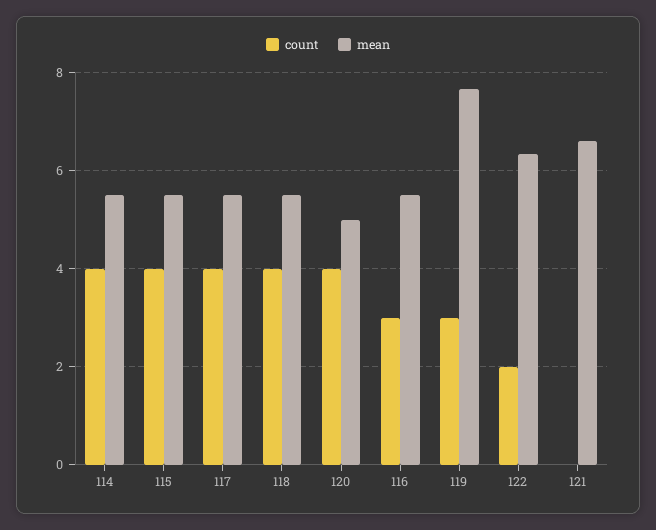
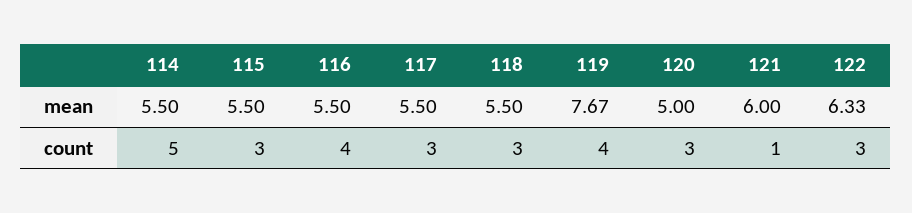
count, 114: 4 -> 5
count, 115: 4 -> 3
count, 117: 4 -> 3
count, 118: 4 -> 3
count, 120: 4 -> 3
count, 116: 3 -> 4
count, 119: 3 -> 4
count, 122: 2 -> 3
count, 121: 0 -> 1
mean, 121: 6.6 -> 6

